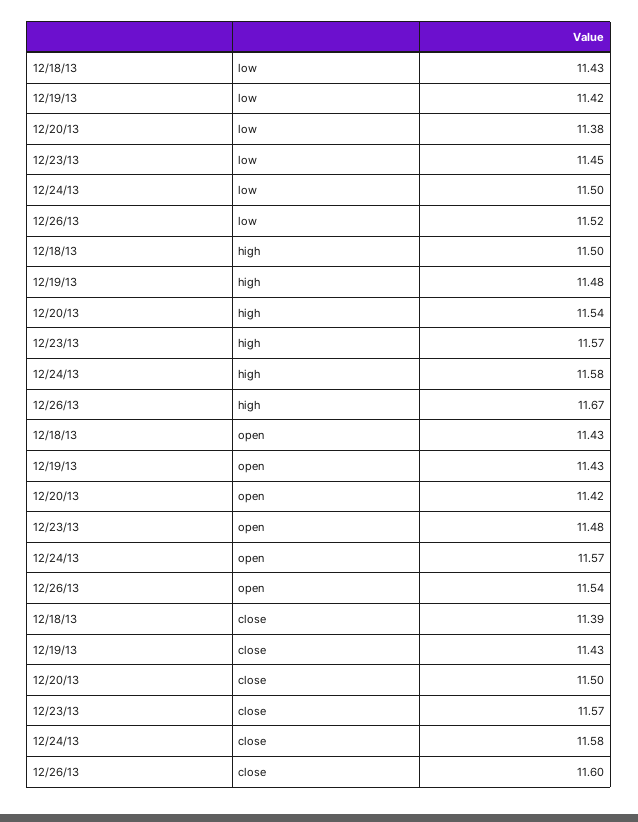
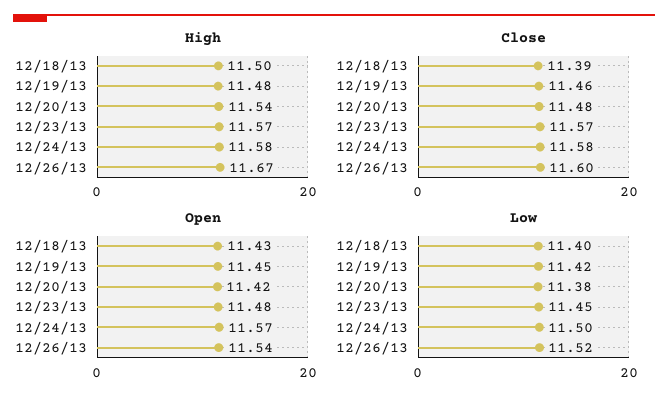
low, 12/18/13: 11.43 -> 11.4
open, 12/19/13: 11.43 -> 11.45
close, 12/19/13: 11.43 -> 11.46
close, 12/20/13: 11.5 -> 11.48

